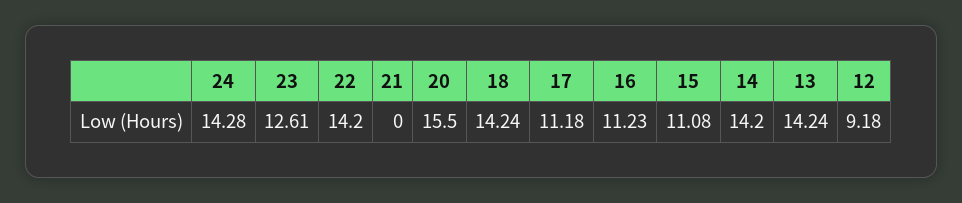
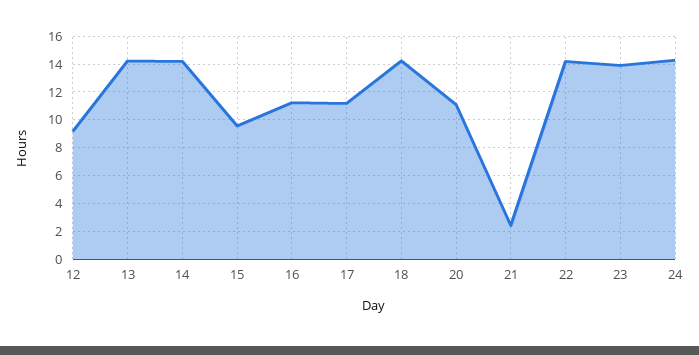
23: 12.61 -> 14
21: 0 -> 2.5
20: 15.5 -> 11
15: 11.08 -> 9.5

